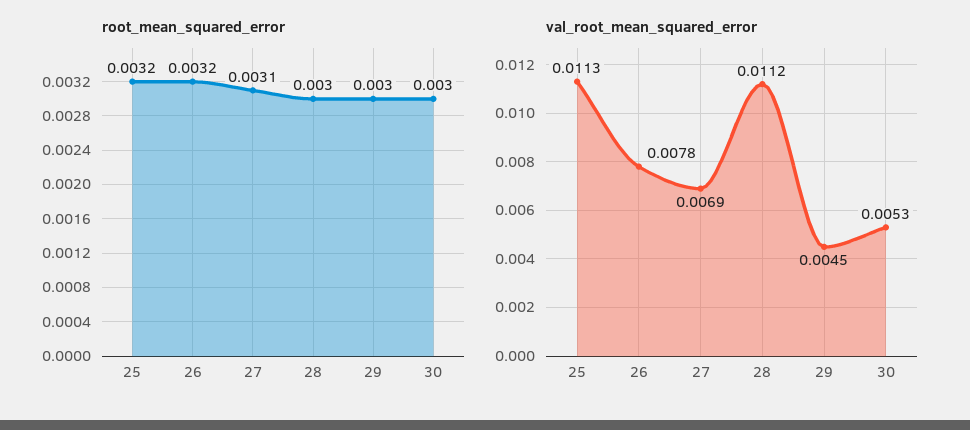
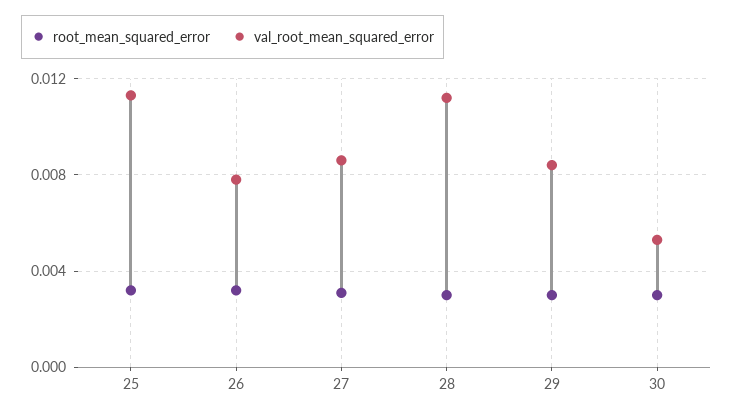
val_root_mean_squared_error, 27: 0.0069 -> 0.0085
val_root_mean_squared_error, 29: 0.0045 -> 0.0085

